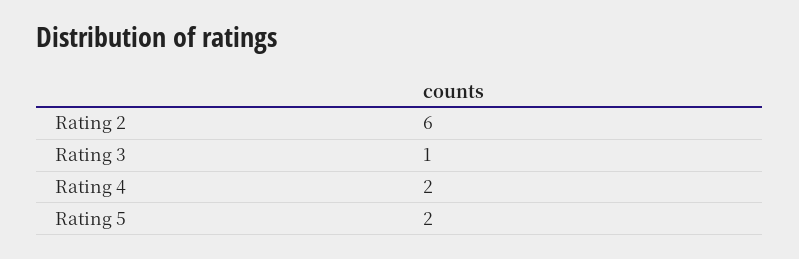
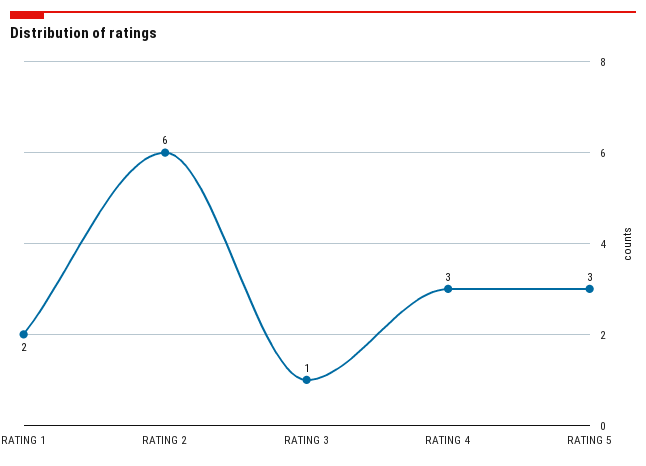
Rating 4: 2 -> 3
Rating 5: 2 -> 3
RATING 1: none -> 2

